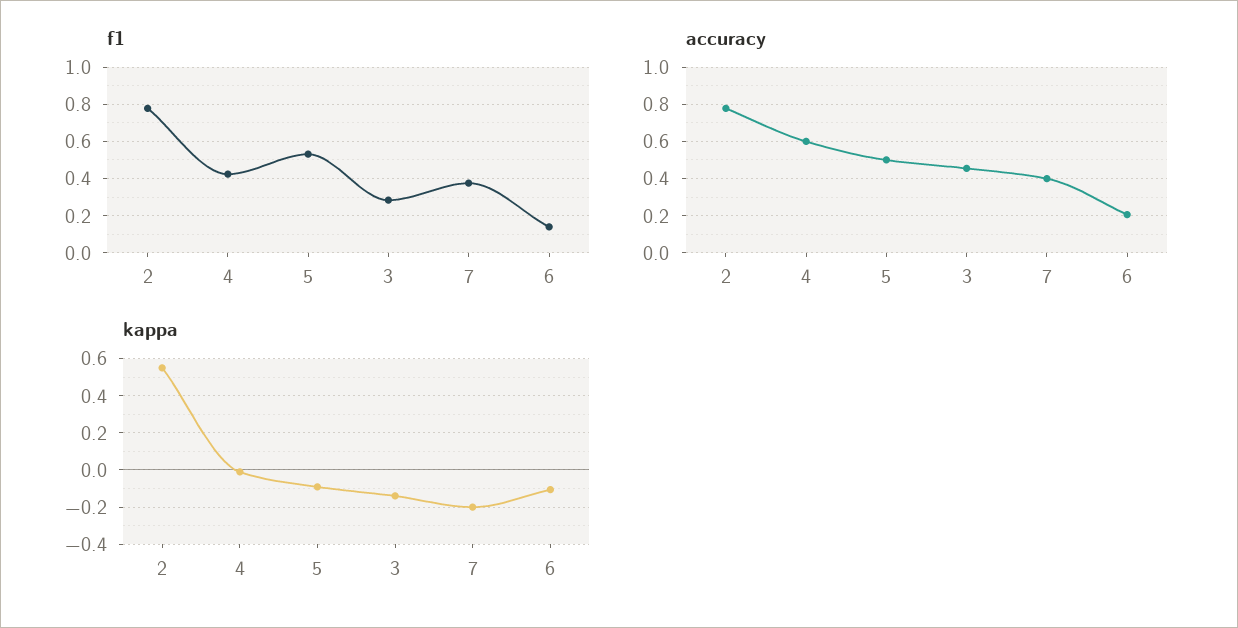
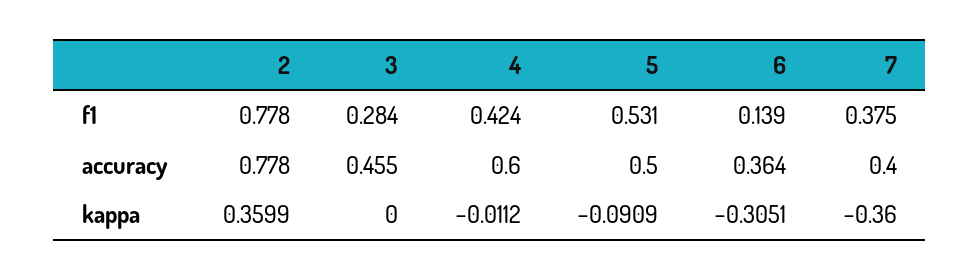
accuracy, 6: 0.2 -> 0.364
kappa, 2: 0.55 -> 0.3599
kappa, 3: -0.15 -> 0
kappa, 7: -0.2 -> -0.36
kappa, 6: -0.1 -> -0.3051

